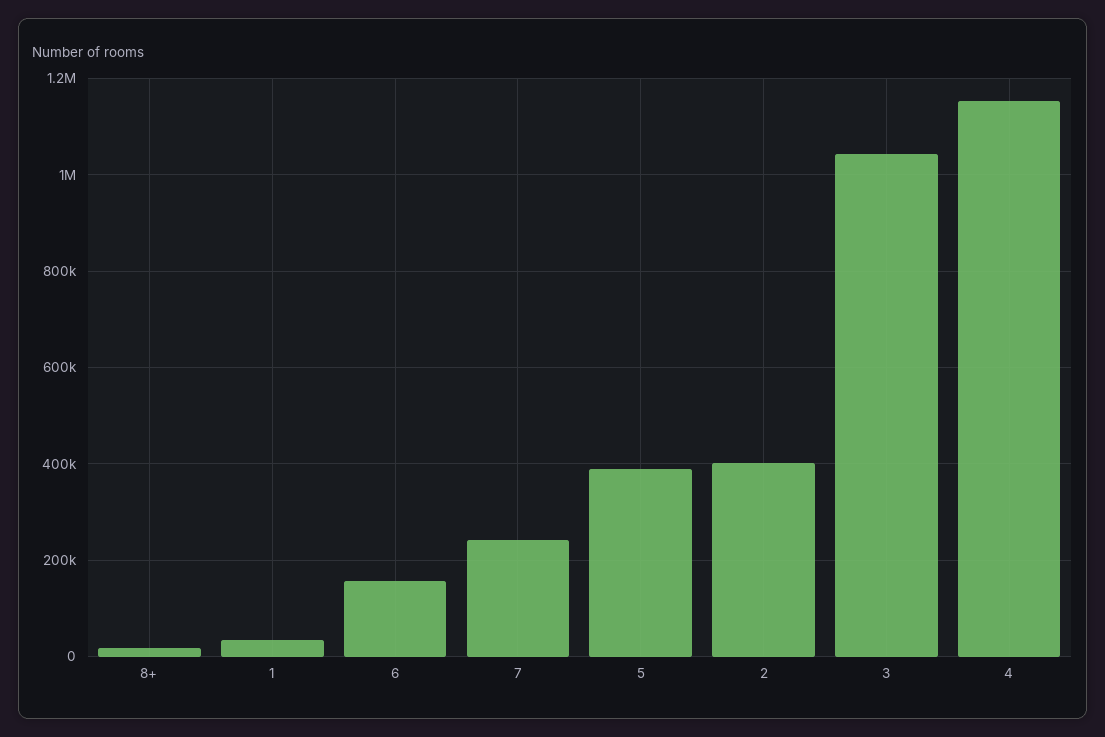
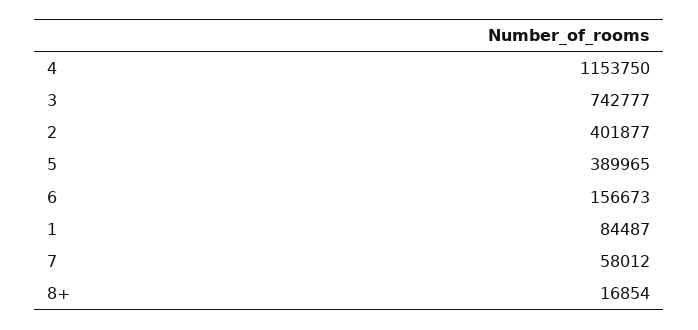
1: 40000 -> 84487
7: 240000 -> 58012
3: 1040000 -> 742777

